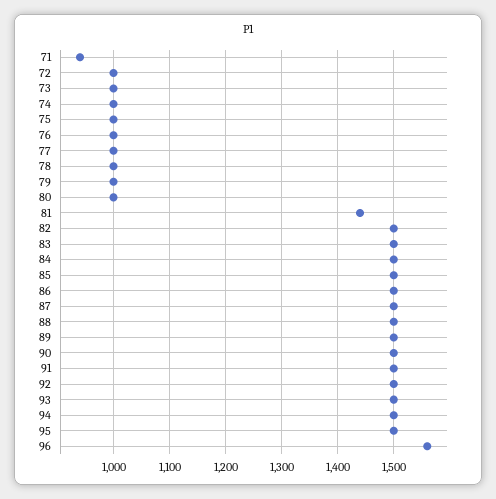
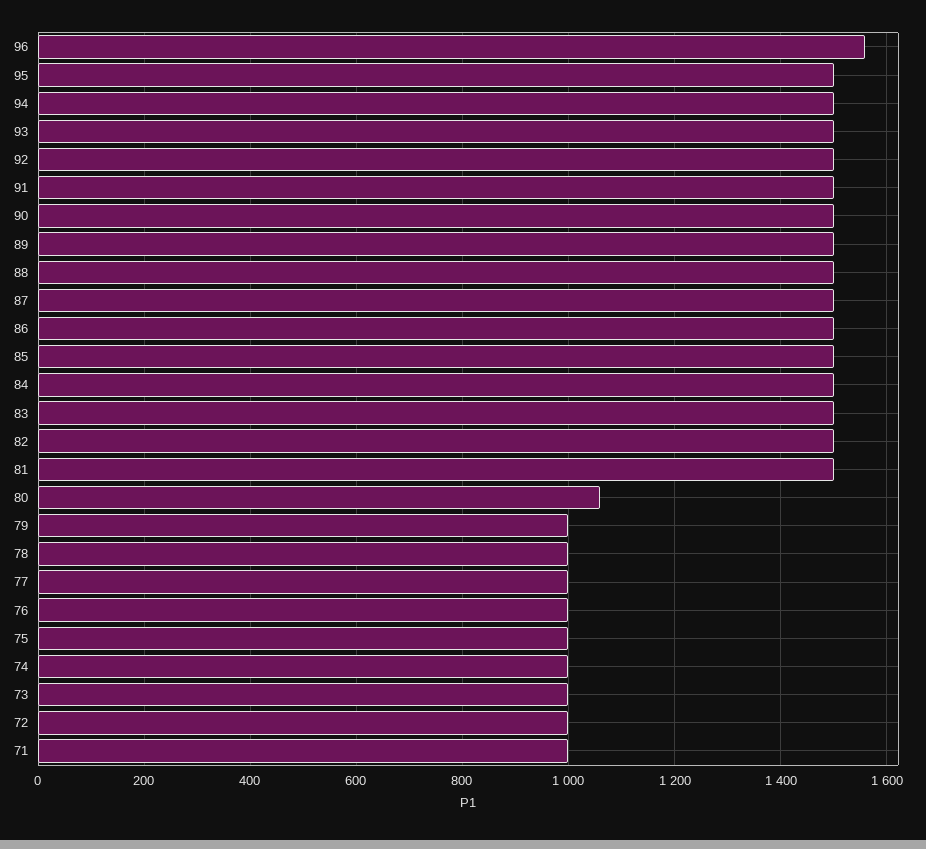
71: 940 -> 1000
80: 1000 -> 1060
81: 1440 -> 1500

